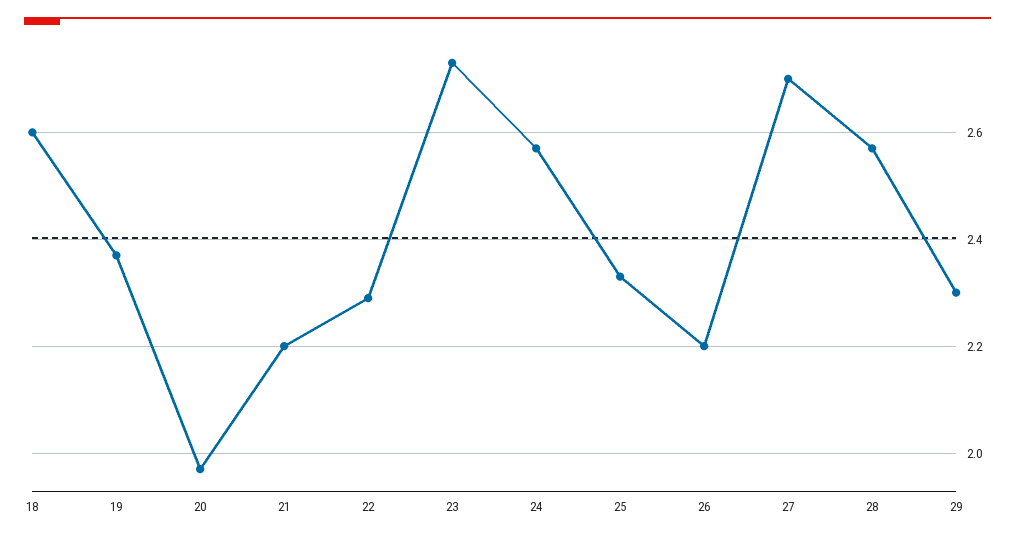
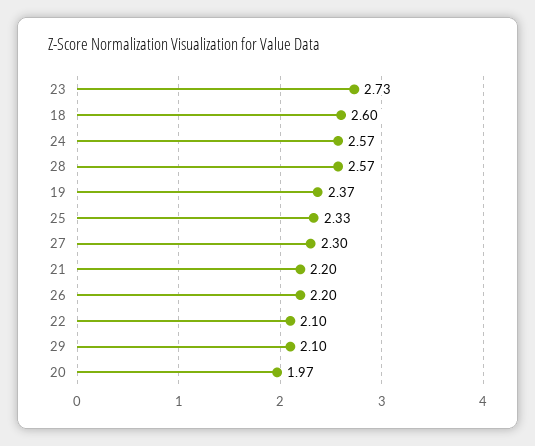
22: 2.3 -> 2.1
27: 2.7 -> 2.3
29: 2.3 -> 2.1

